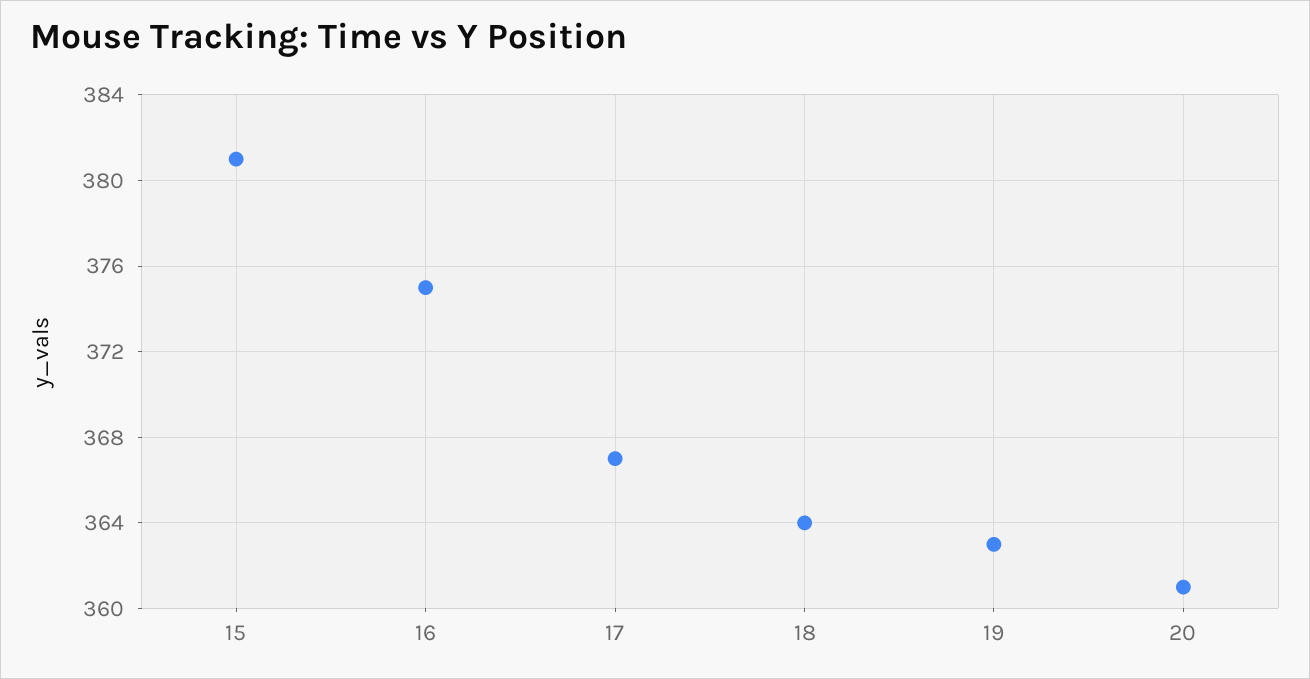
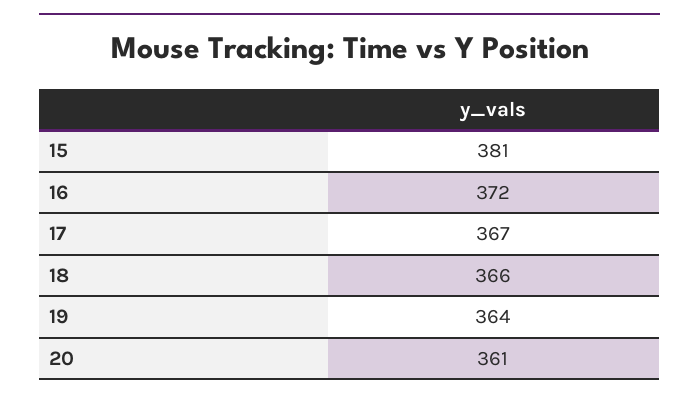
16: 375 -> 372
18: 364 -> 366
19: 363 -> 364

